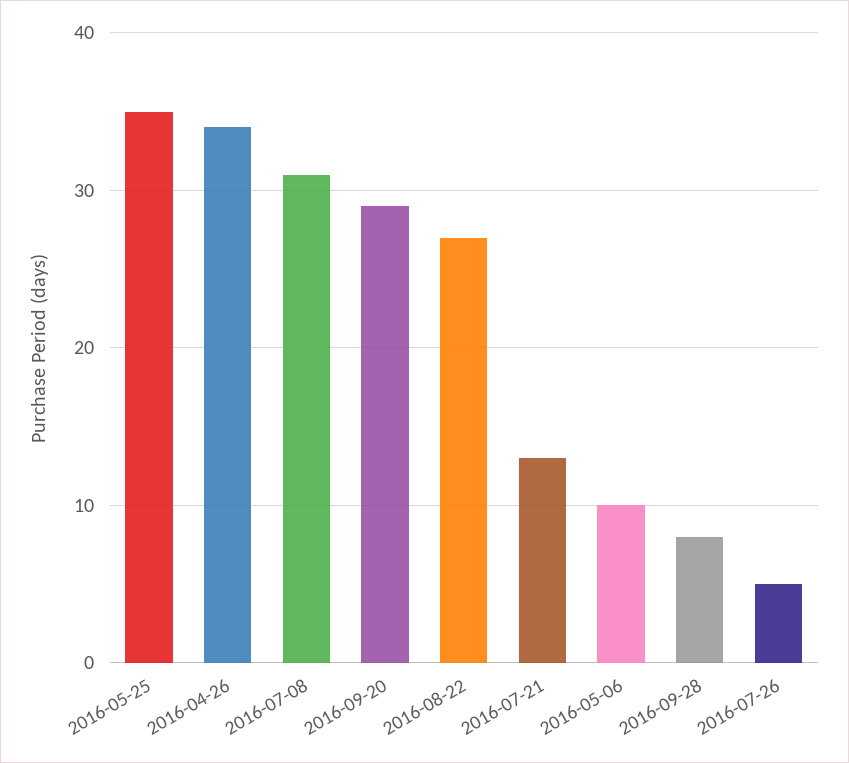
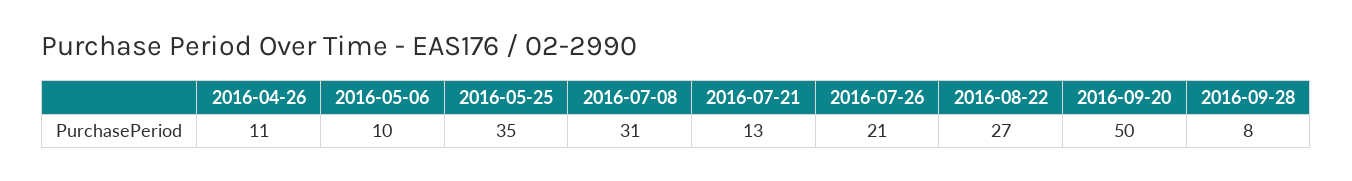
2016-04-26: 34 -> 11
2016-09-20: 29 -> 50
2016-07-26: 5 -> 21

